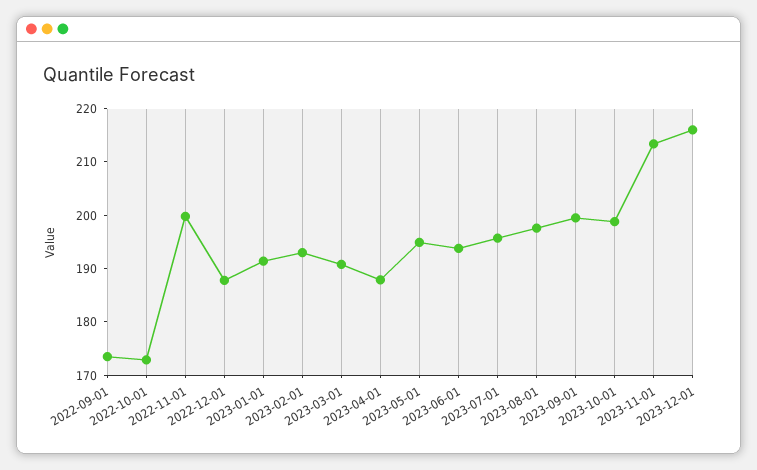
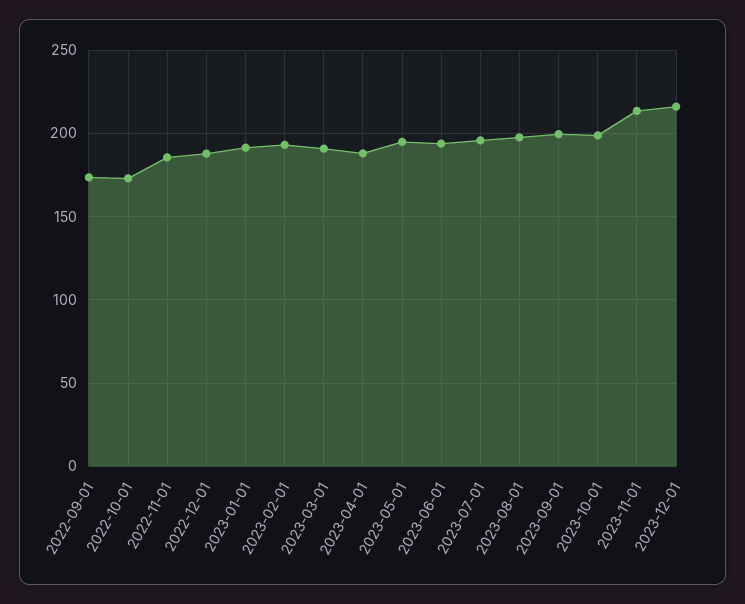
2022-11-01: 200 -> 185

